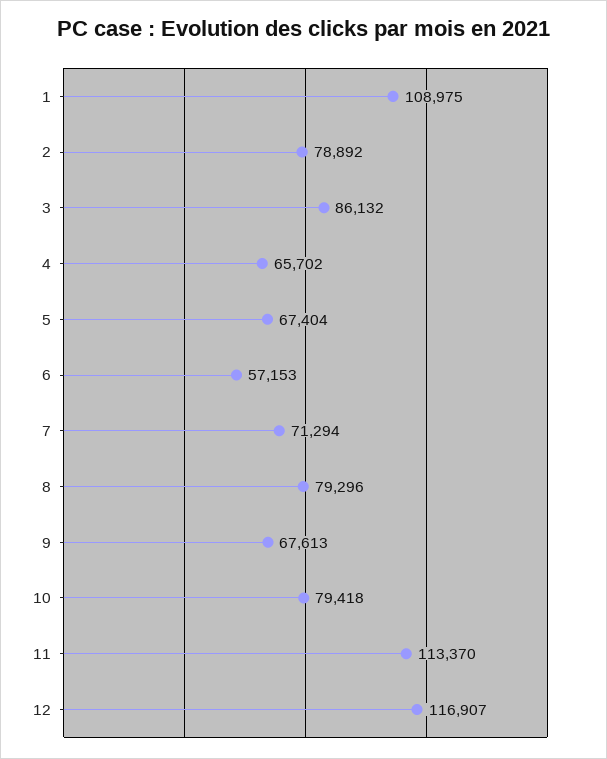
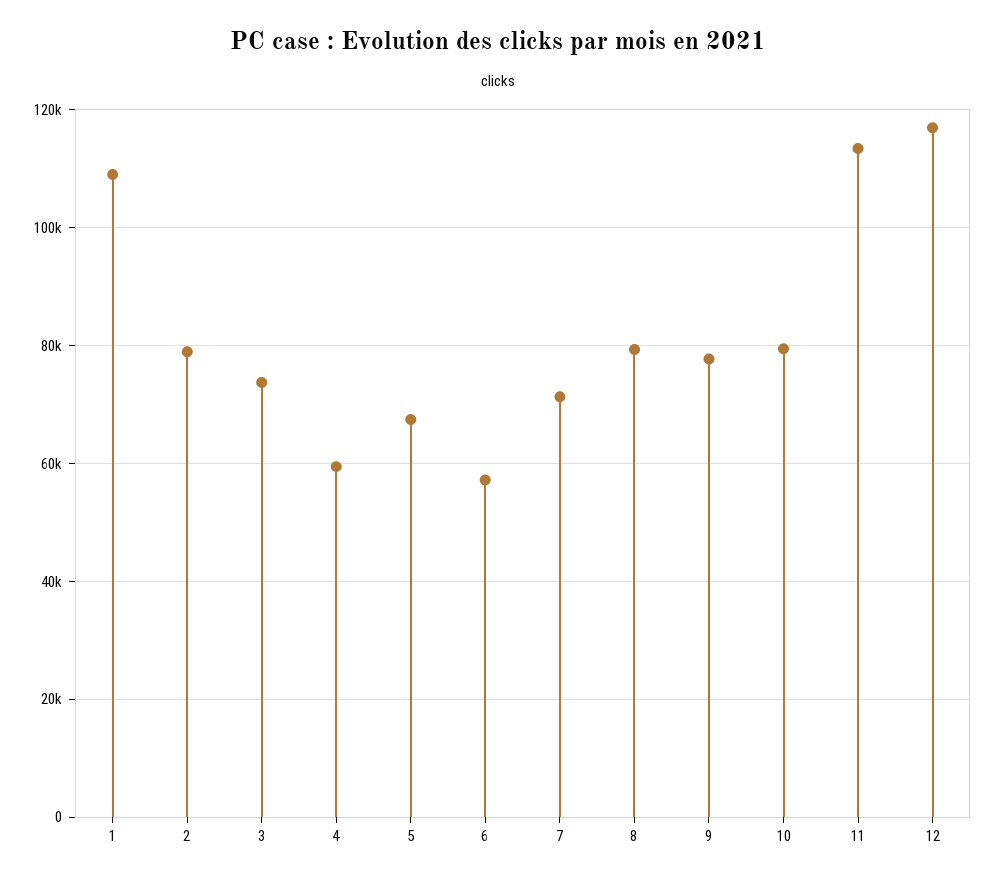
3: 86132 -> 74000
4: 65702 -> 60000
9: 67613 -> 78000

